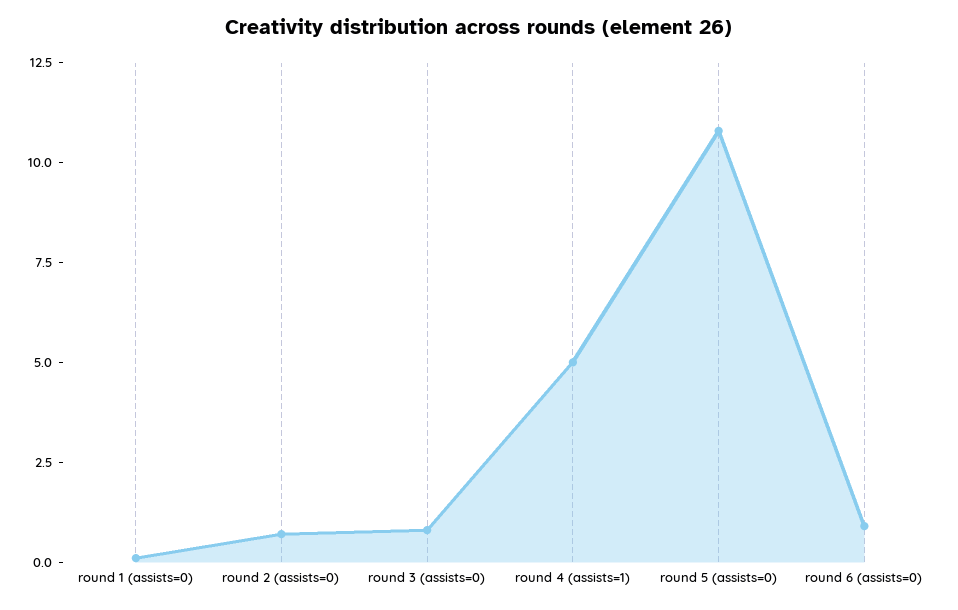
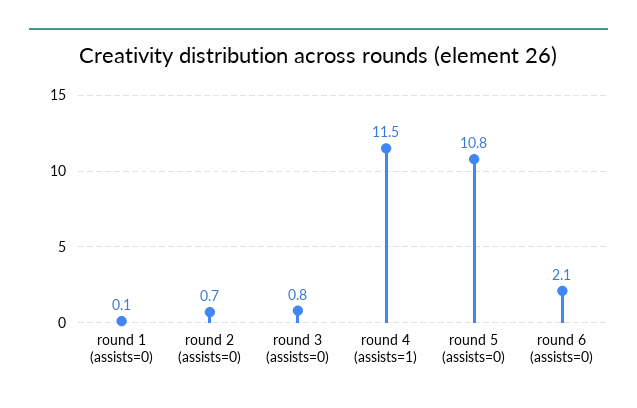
round 4 (assists=1): 5 -> 11.5
round 6 (assists=0): 1 -> 2.1

